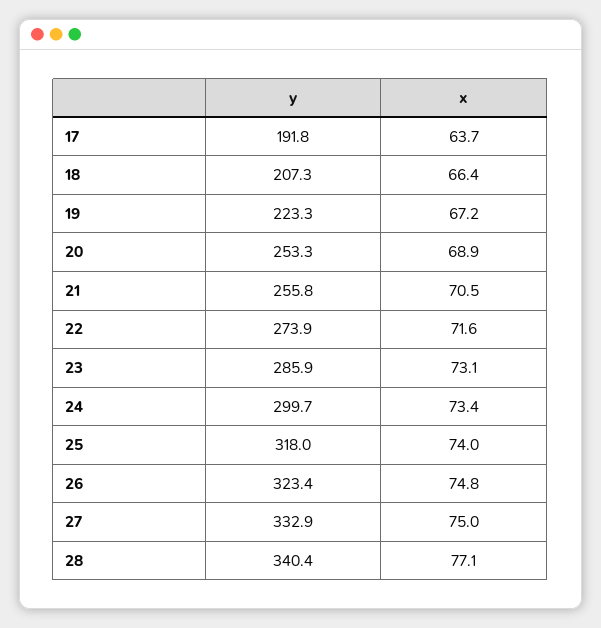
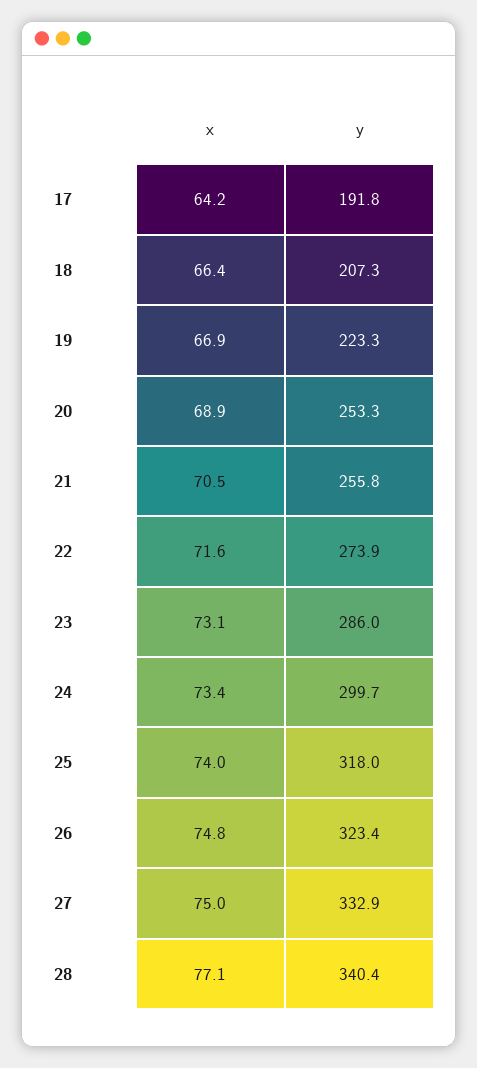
x, 17: 63.7 -> 64.2
x, 19: 67.2 -> 66.9
y, 23: 285.9 -> 286

